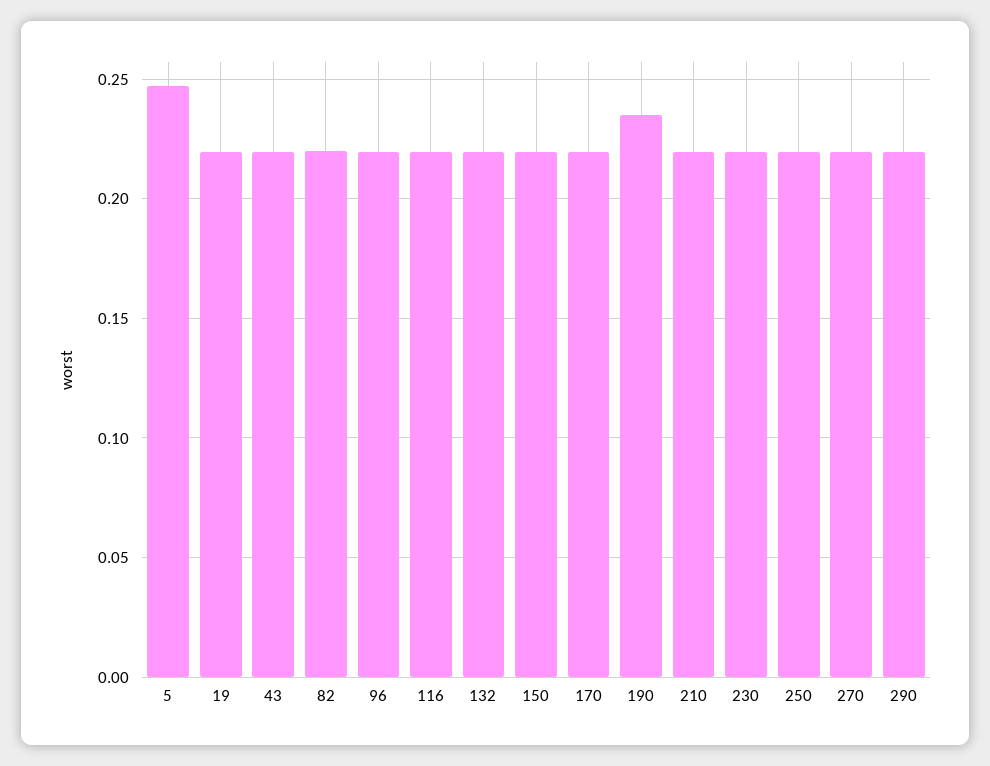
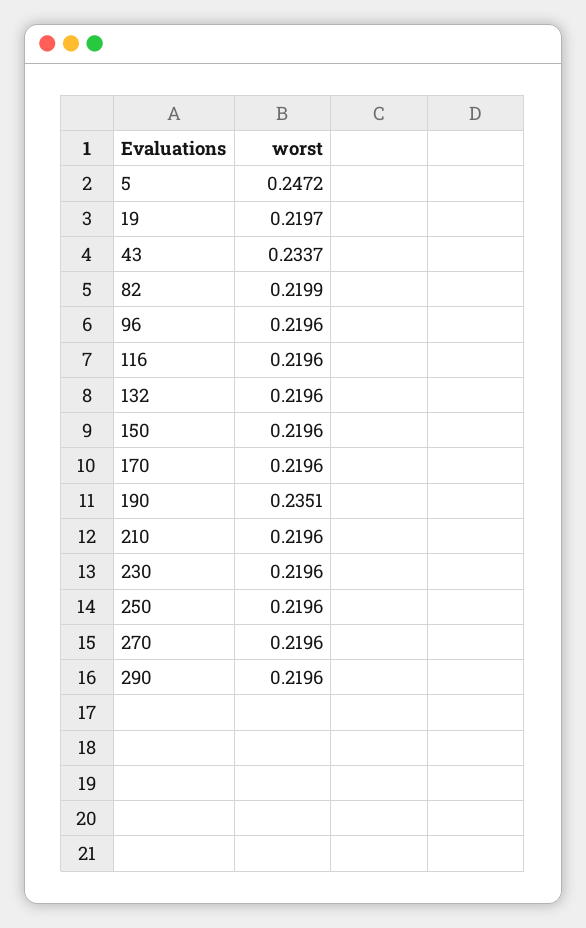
43: 0.22 -> 0.2337

